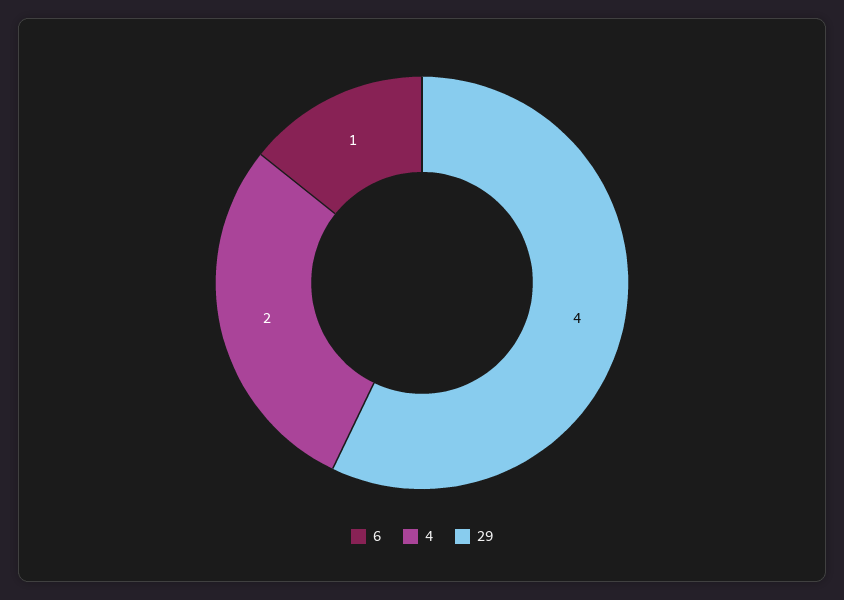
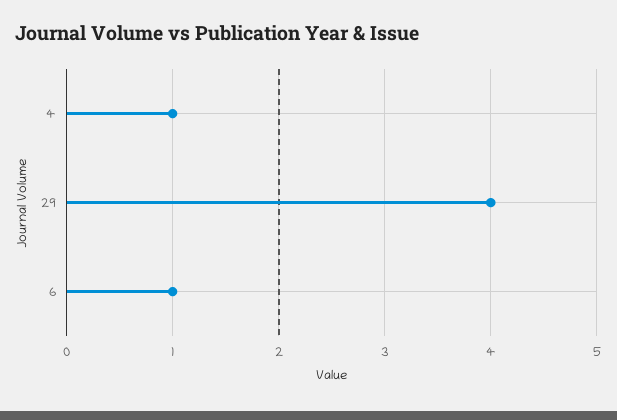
4: 2 -> 1

